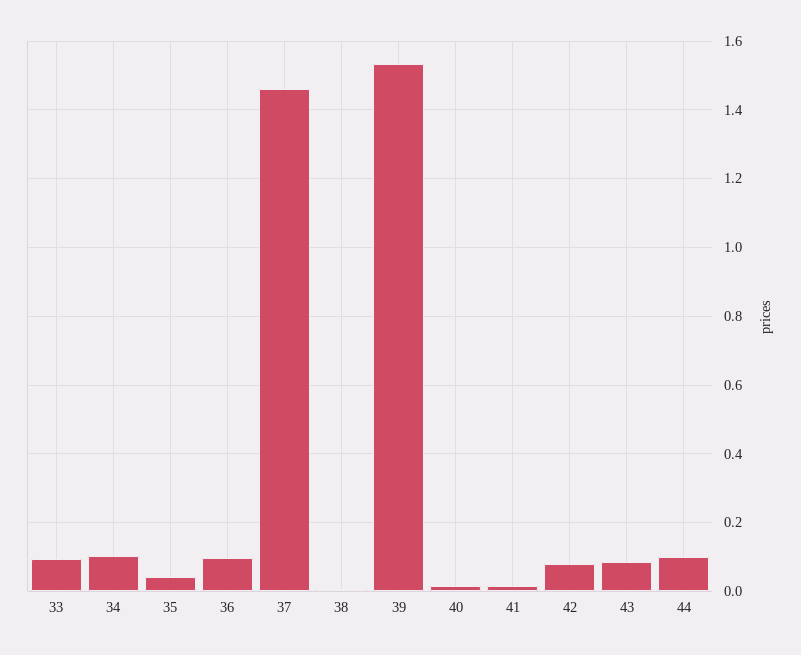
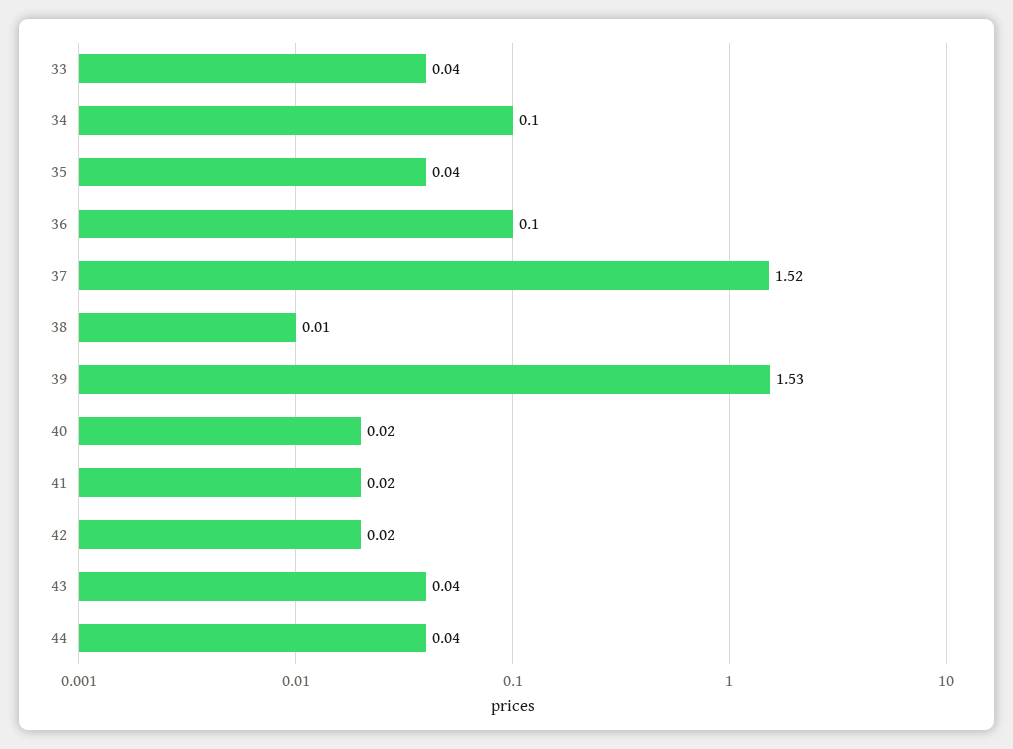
33: 0.1 -> 0.04
37: 1.46 -> 1.52
42: 0.08 -> 0.02
43: 0.08 -> 0.04
44: 0.1 -> 0.04

